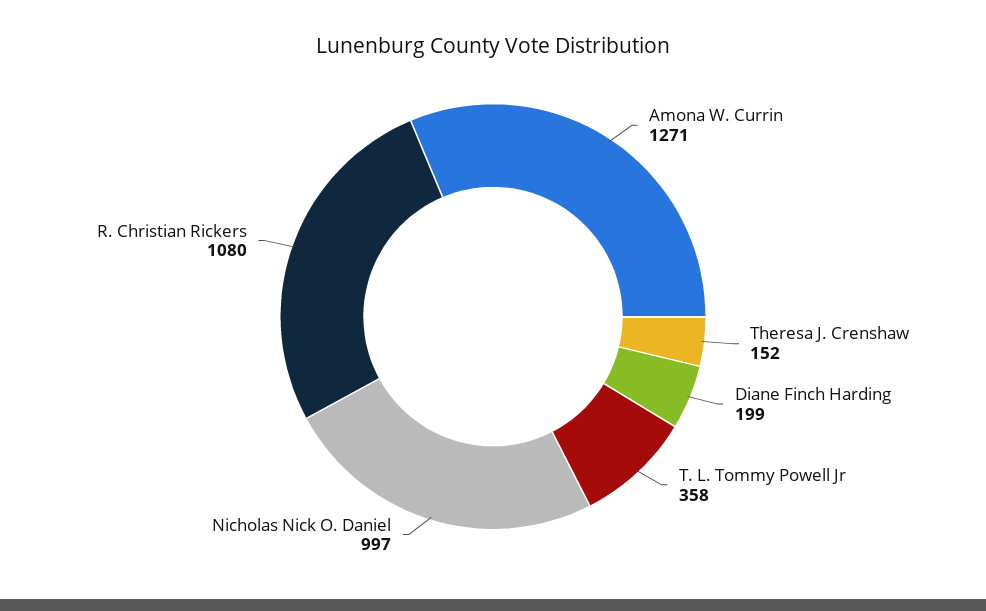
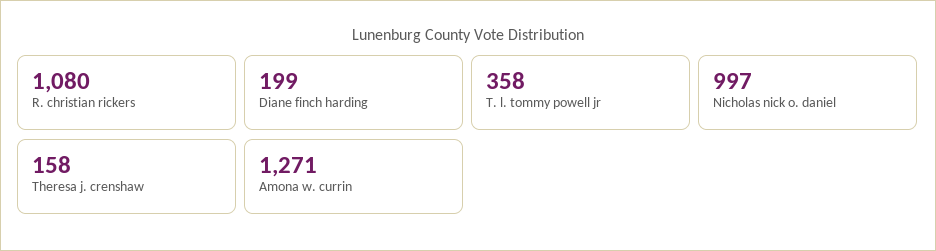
Theresa J. Crenshaw: 152 -> 158

